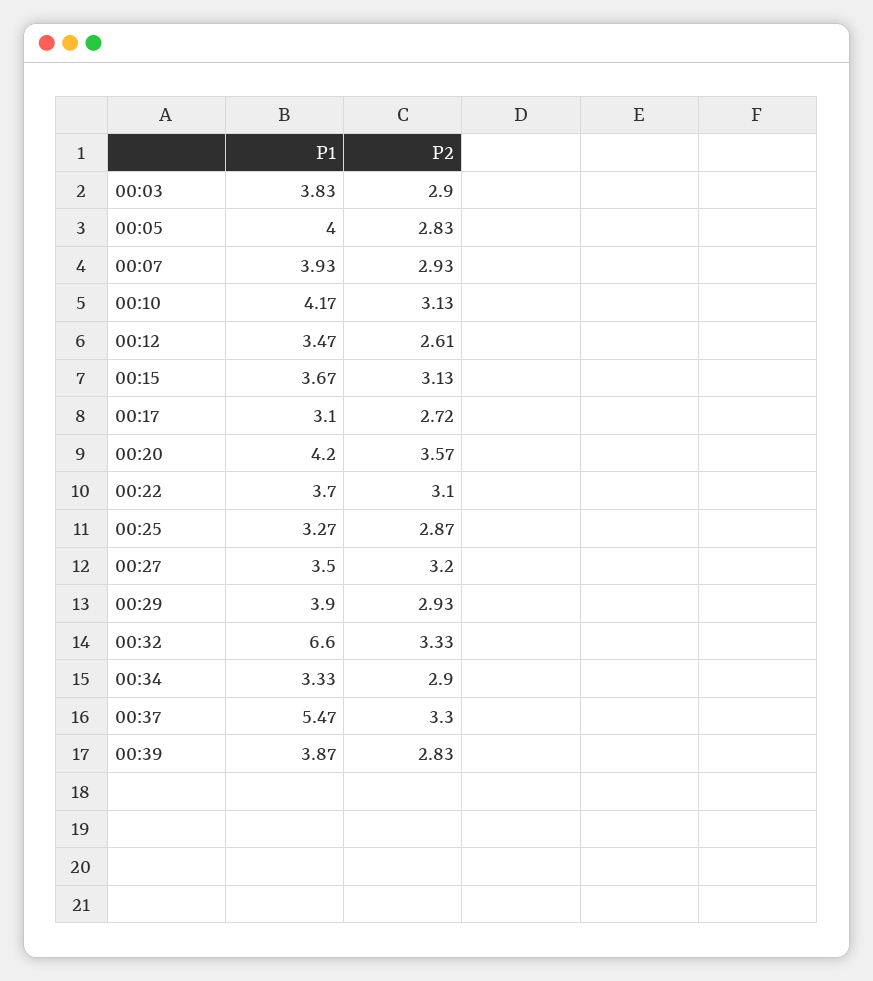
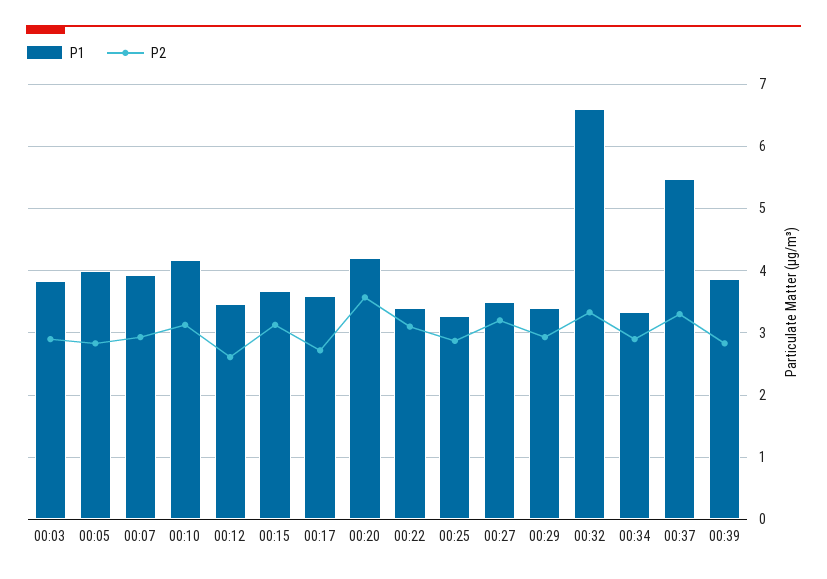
P1, 00:17: 3.1 -> 3.6
P1, 00:22: 3.7 -> 3.4
P1, 00:29: 3.9 -> 3.4

